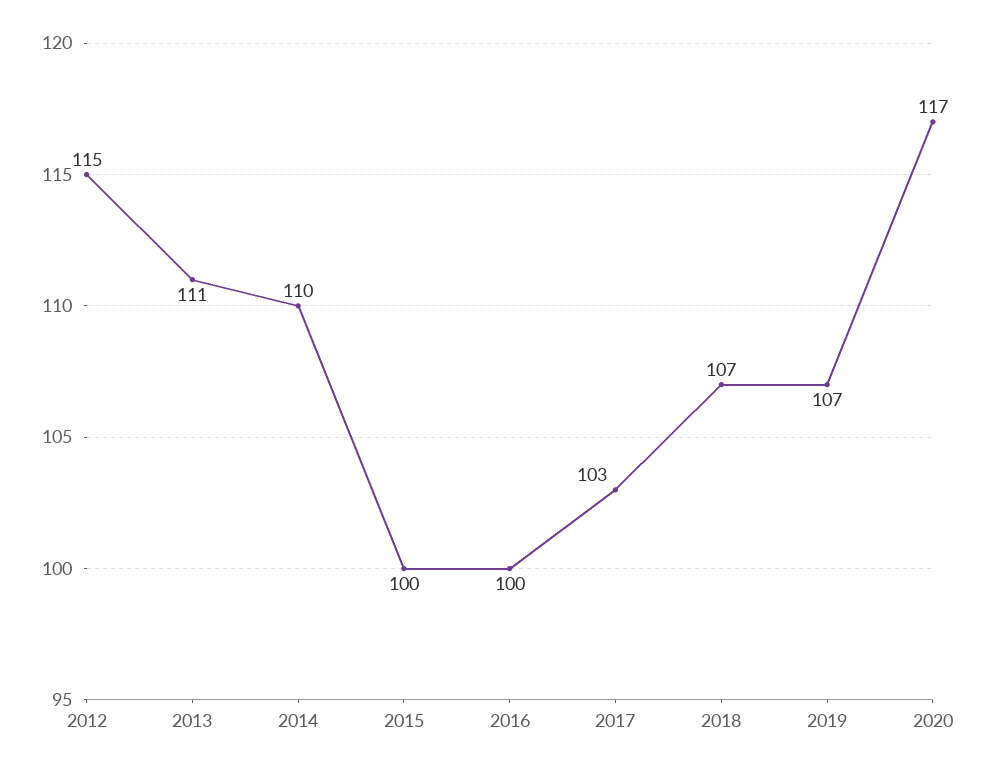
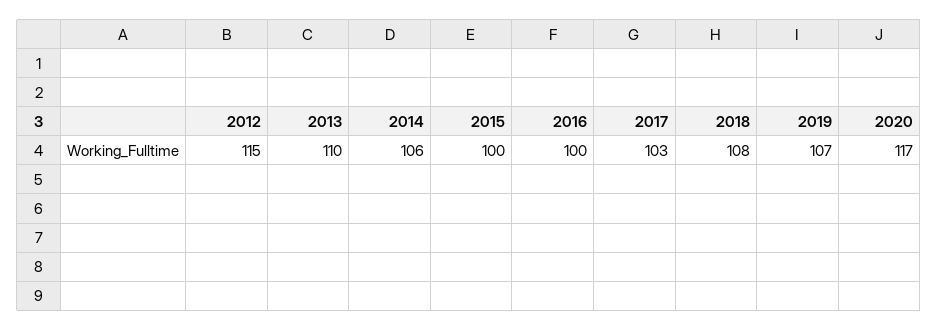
2013: 111 -> 110
2014: 110 -> 106
2018: 107 -> 108

